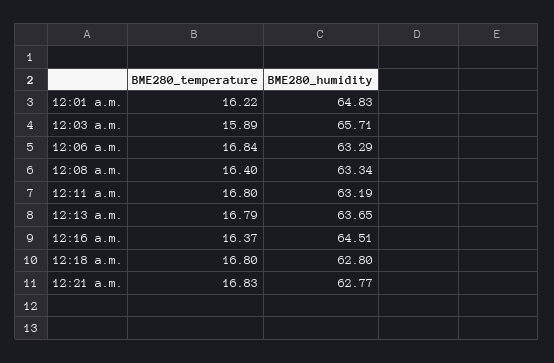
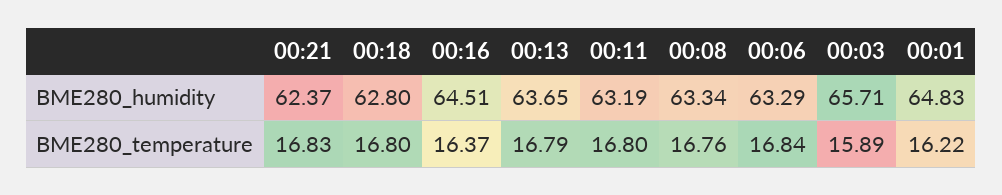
BME280_temperature, 12:08 a.m.: 16.4 -> 16.76
BME280_humidity, 12:21 a.m.: 62.77 -> 62.37

